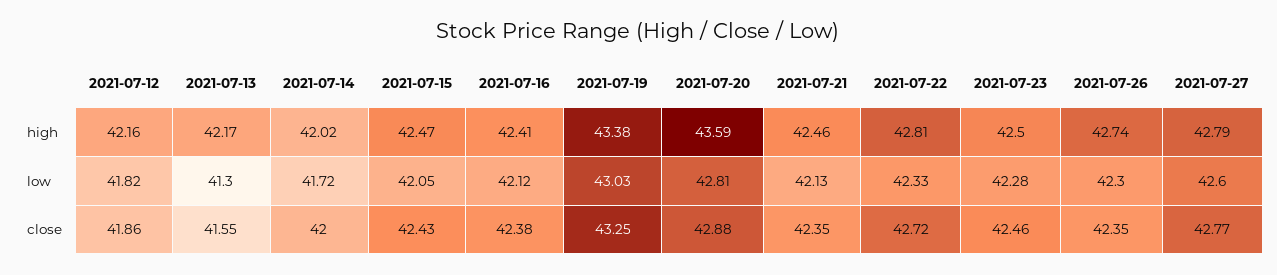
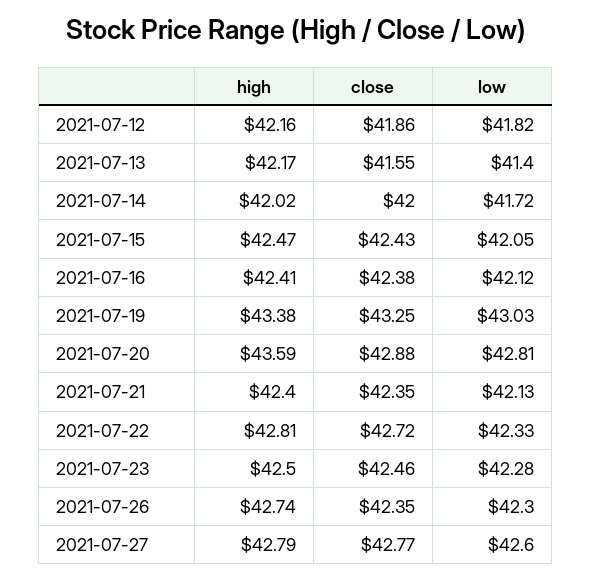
2021-07-21, high: 42.46 -> 42.4
2021-07-13, low: 41.3 -> 41.4

